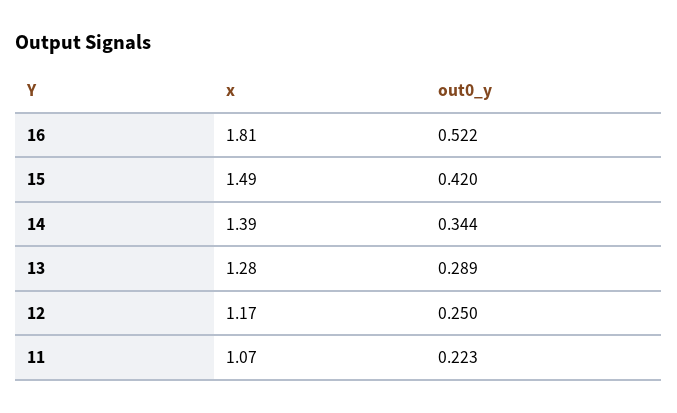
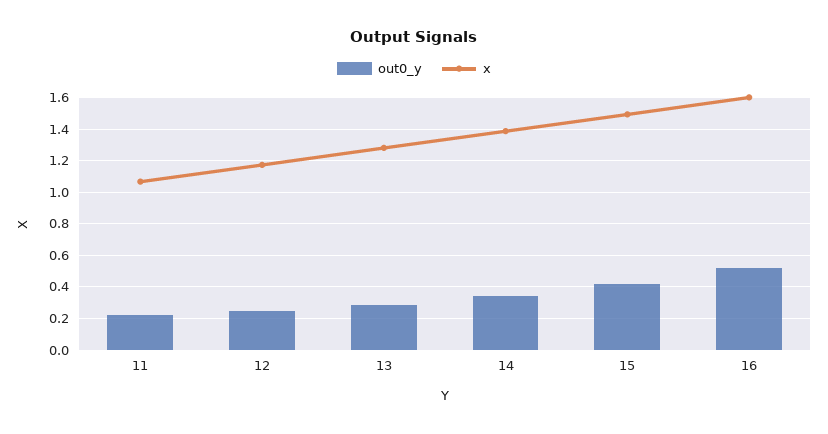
x, 16: 1.81 -> 1.6

